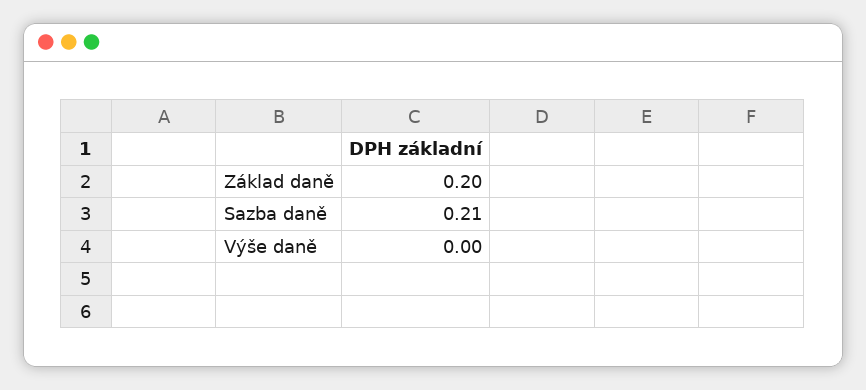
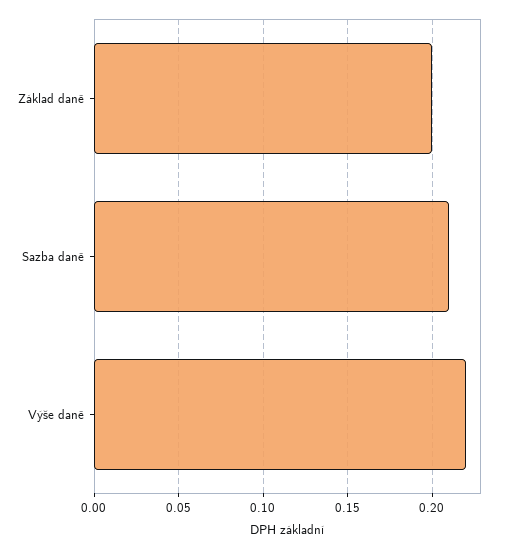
Výše daně: 0 -> 0.22

